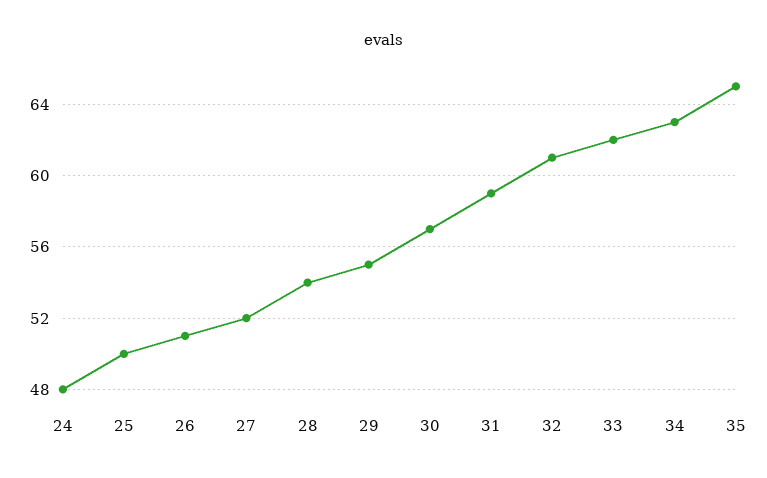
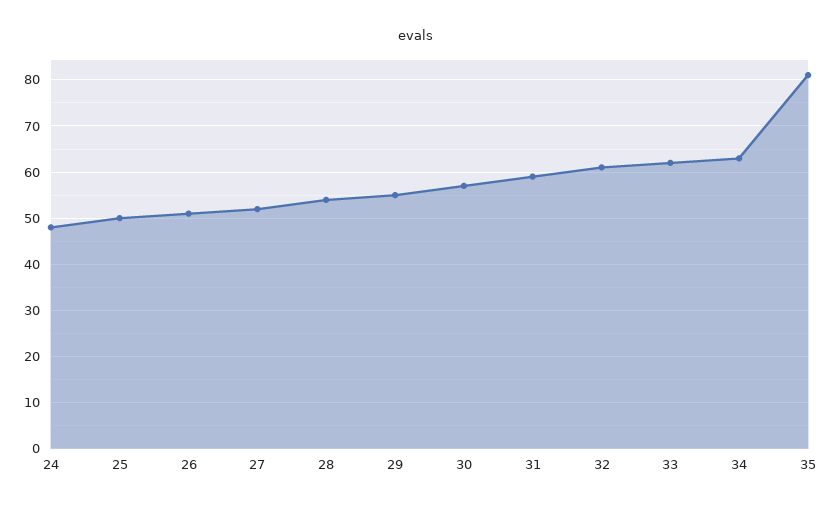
35: 65 -> 80

